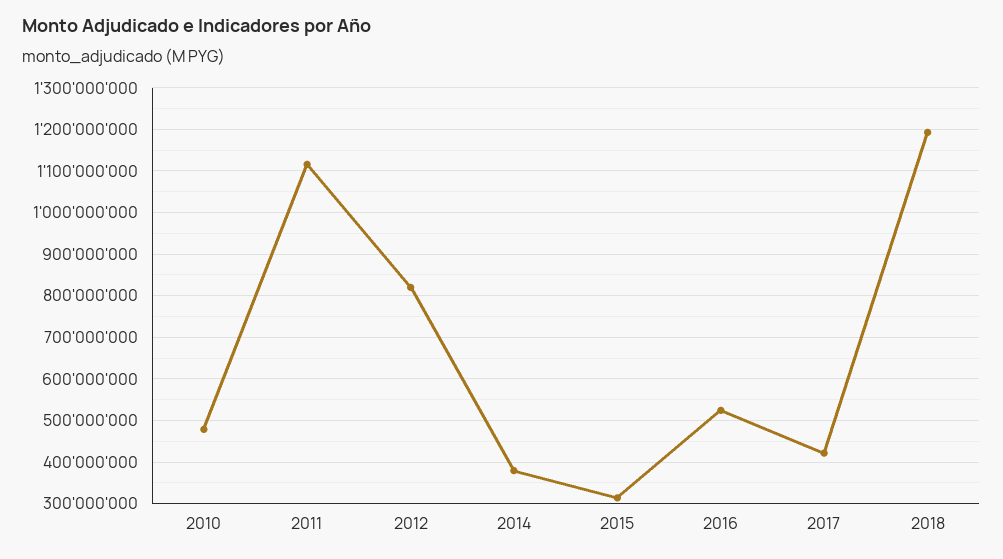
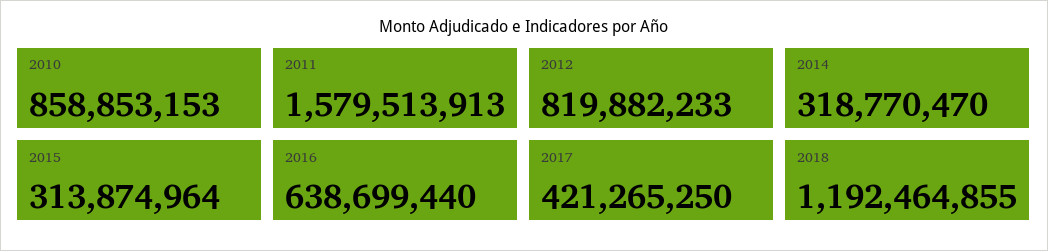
2010: 480000000 -> 858853153
2011: 1120000000 -> 1579513913
2014: 380000000 -> 318770470
2016: 520000000 -> 638699440

